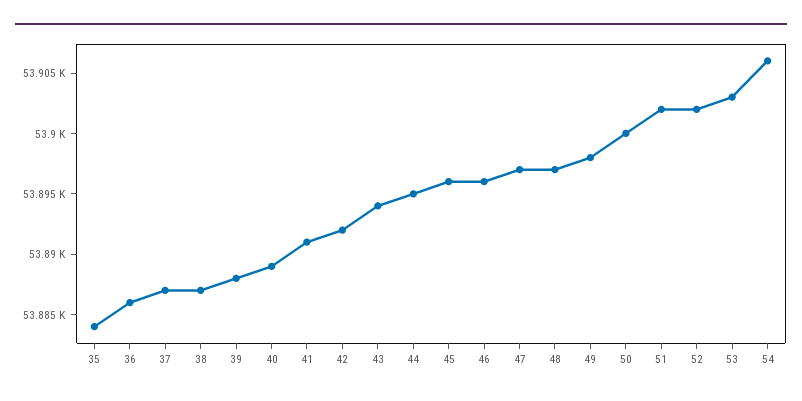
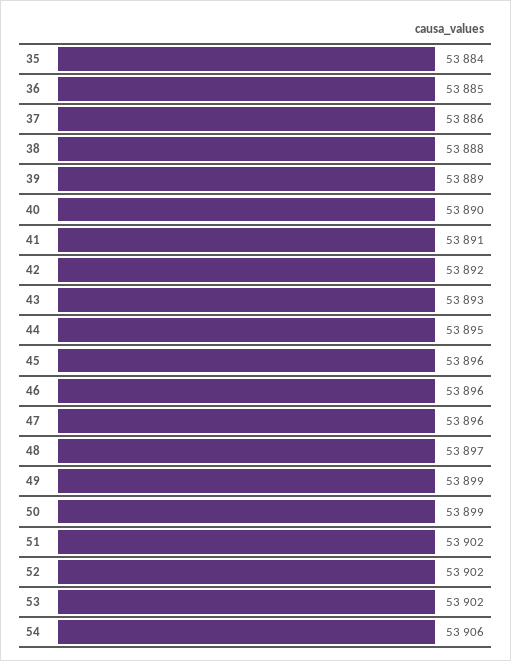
36: 53886 -> 53885
37: 53887 -> 53886
38: 53887 -> 53888
39: 53888 -> 53889
40: 53889 -> 53890
43: 53894 -> 53893
47: 53897 -> 53896
49: 53898 -> 53899
50: 53900 -> 53899
53: 53903 -> 53902

